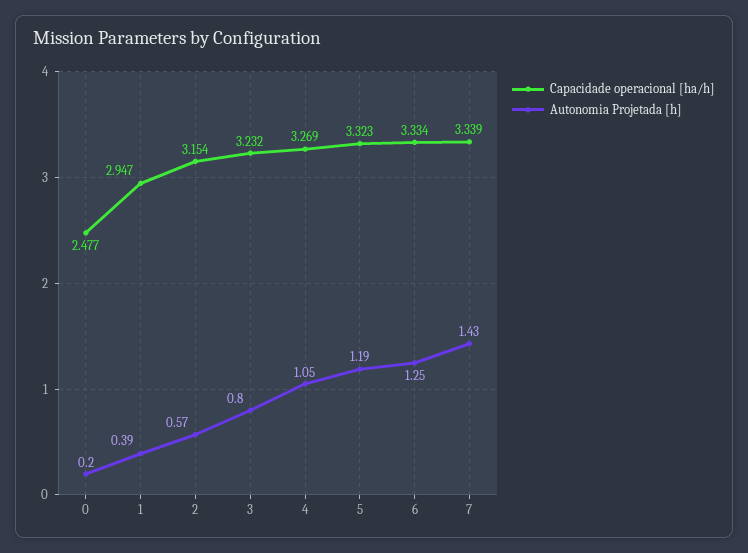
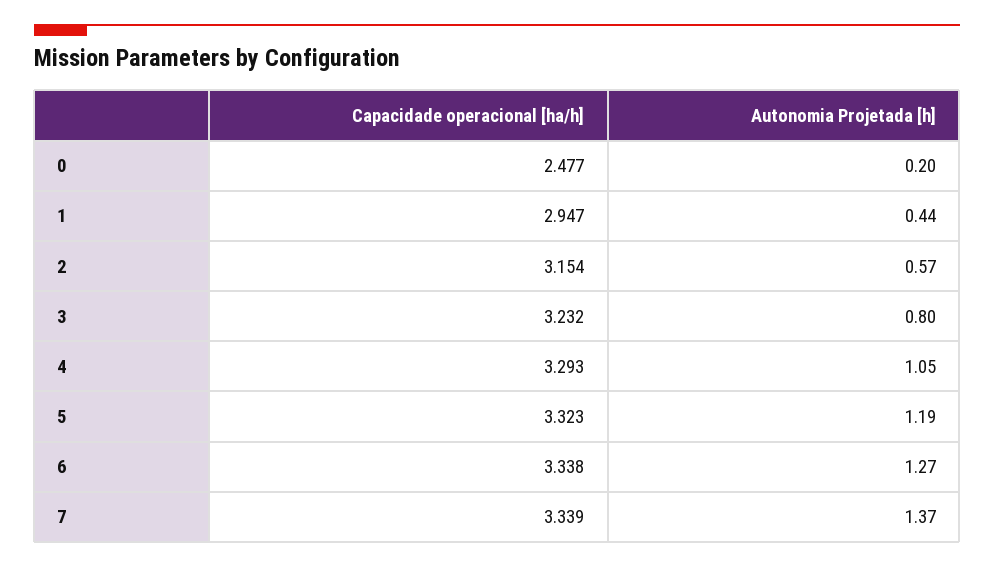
Autonomia Projetada [h], 1: 0.39 -> 0.44
Capacidade operacional [ha/h], 4: 3.269 -> 3.293
Capacidade operacional [ha/h], 6: 3.334 -> 3.338
Autonomia Projetada [h], 6: 1.25 -> 1.27
Autonomia Projetada [h], 7: 1.43 -> 1.37

